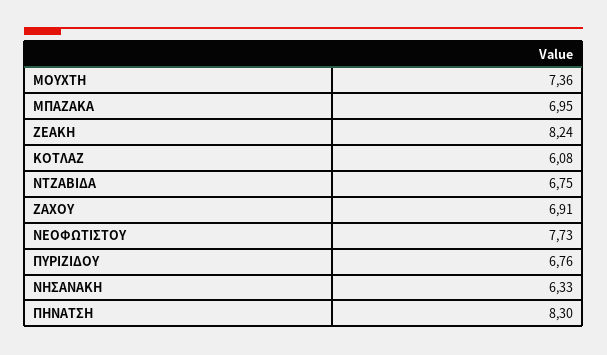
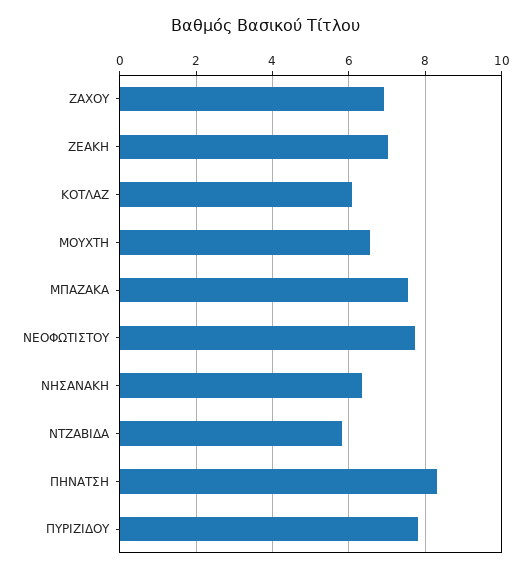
ΜΟΥΧΤΗ: 7.36 -> 6.6
ΜΠΑΖΑΚΑ: 6.95 -> 7.6
ΖΕΑΚΗ: 8.24 -> 7
ΝΤΖΑΒΙΔΑ: 6.75 -> 5.8
ΠΥΡΙΖΙΔΟΥ: 6.76 -> 7.8

